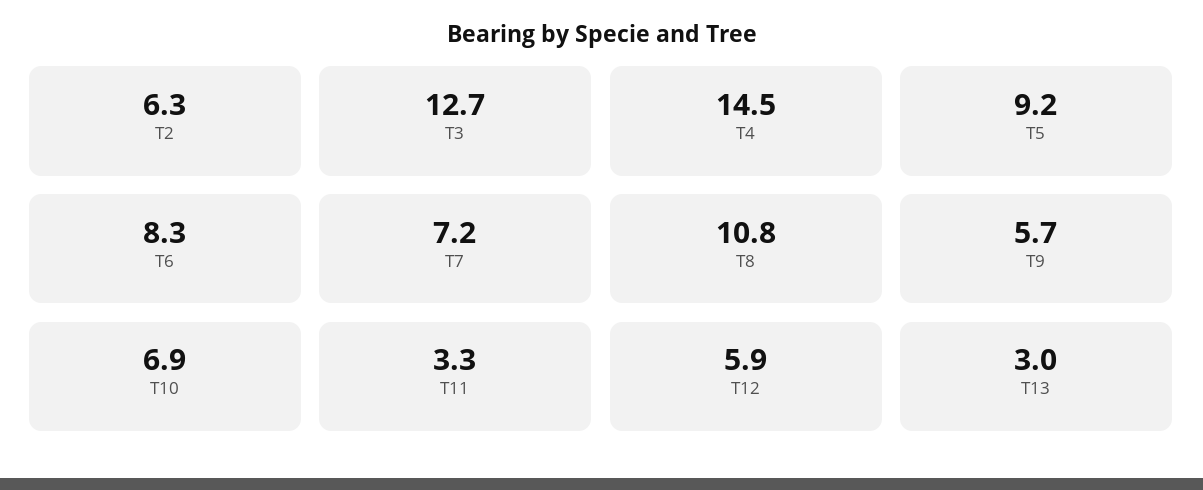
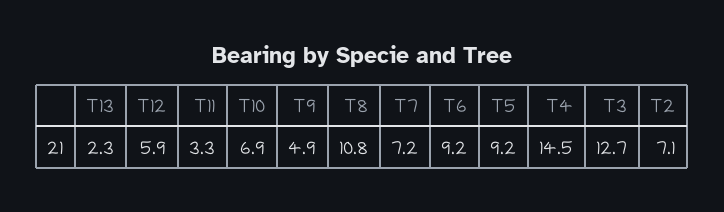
T2: 6.3 -> 7.1
T6: 8.3 -> 9.2
T9: 5.7 -> 4.9
T13: 3 -> 2.3

